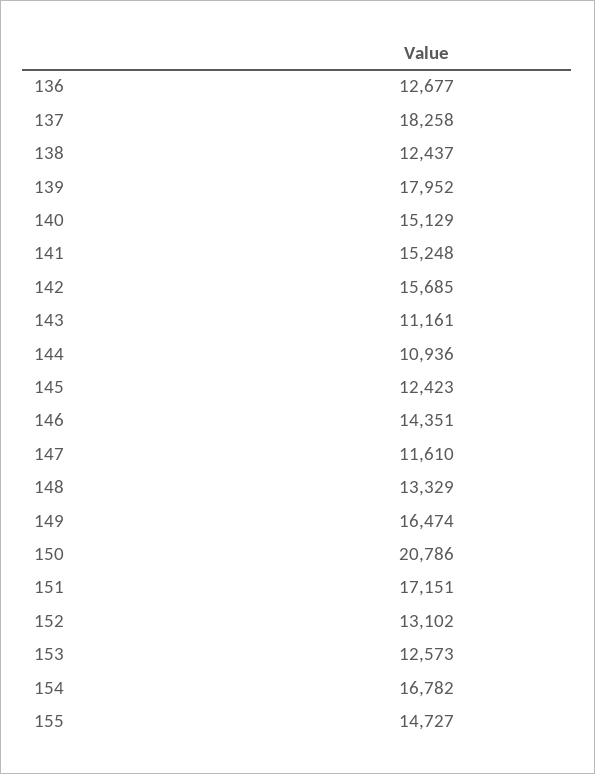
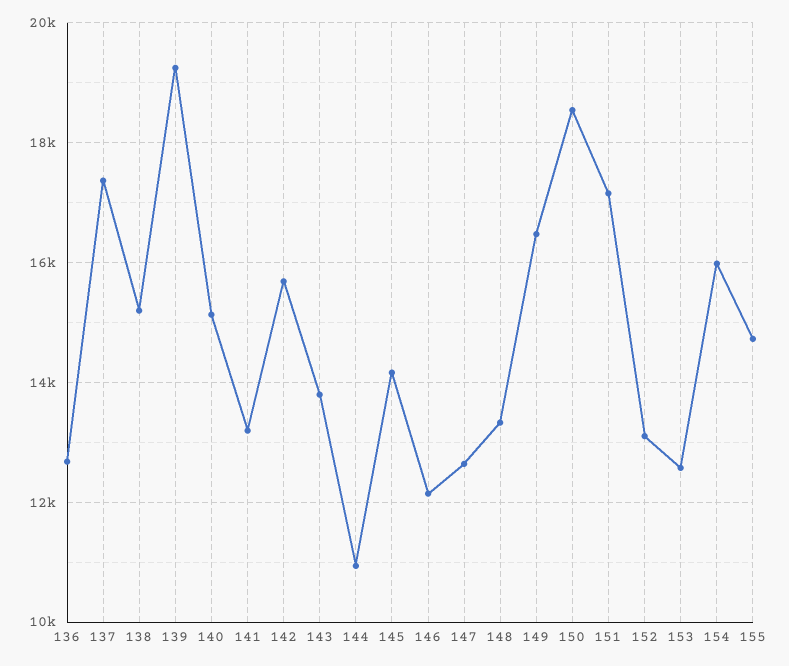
137: 18258 -> 17400
138: 12437 -> 15200
139: 17952 -> 19200
141: 15248 -> 13200
143: 11161 -> 13800
145: 12423 -> 14200
146: 14351 -> 12200
147: 11610 -> 12600
150: 20786 -> 18600
154: 16782 -> 16000

